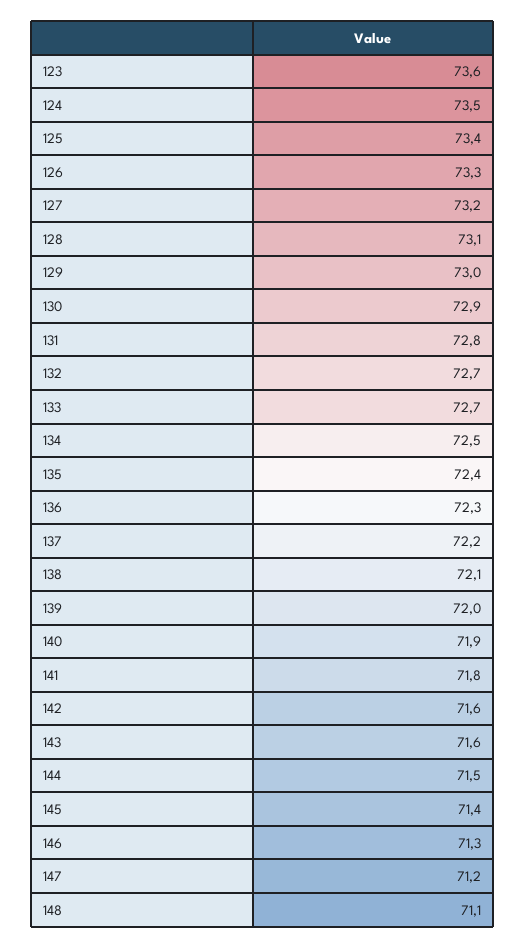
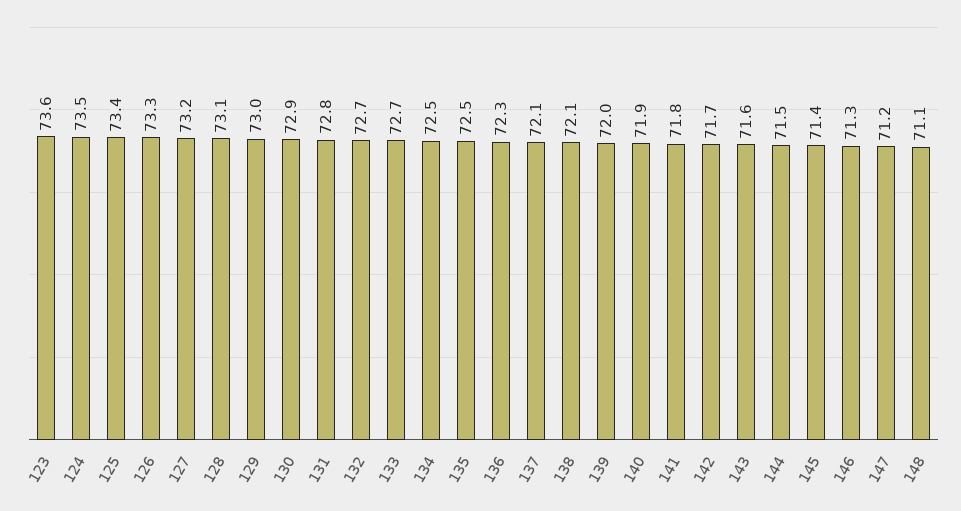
135: 72.4 -> 72.5
137: 72.2 -> 72.1
142: 71.6 -> 71.7

